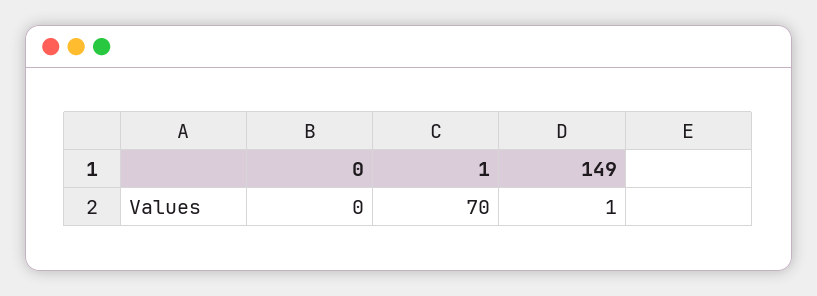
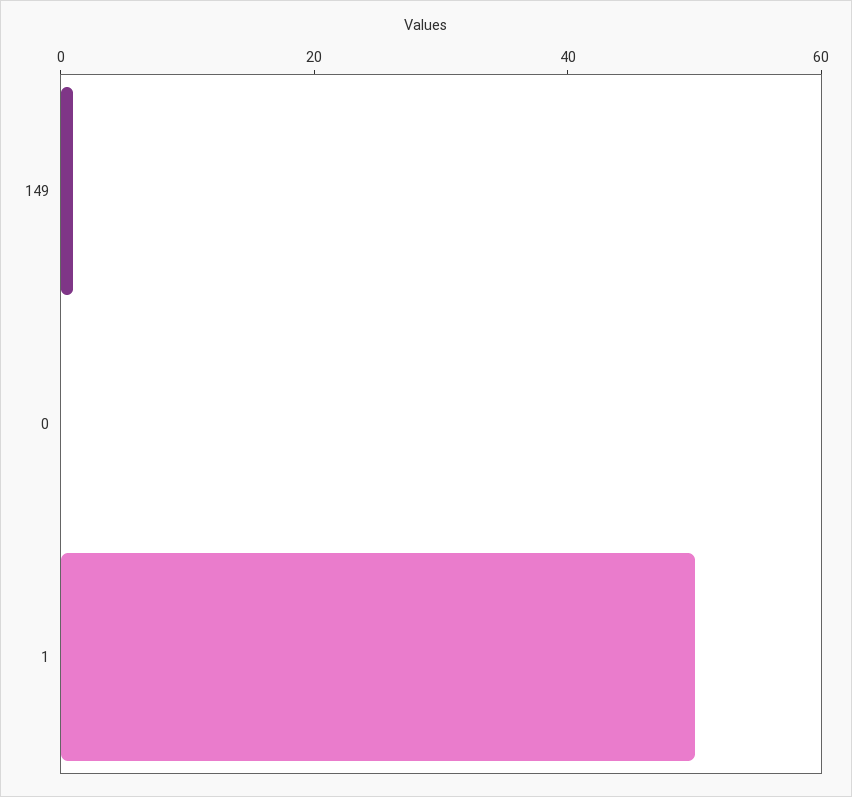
1: 70 -> 50

